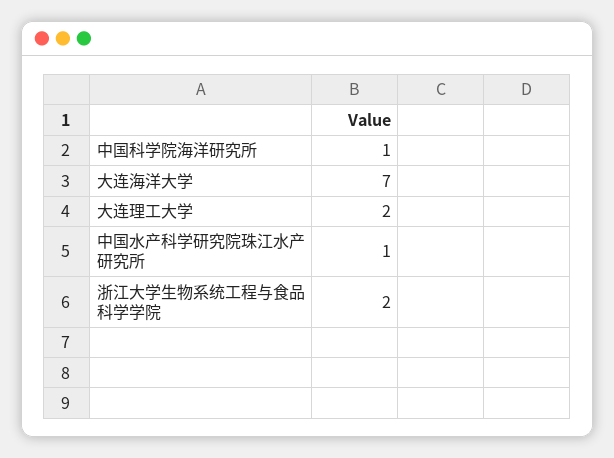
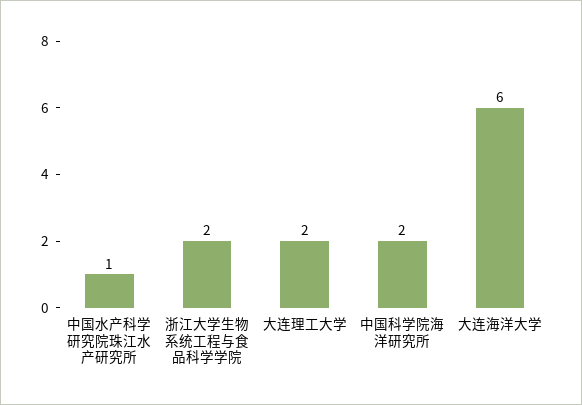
中国科学院海洋研究所: 1 -> 2
大连海洋大学: 7 -> 6

